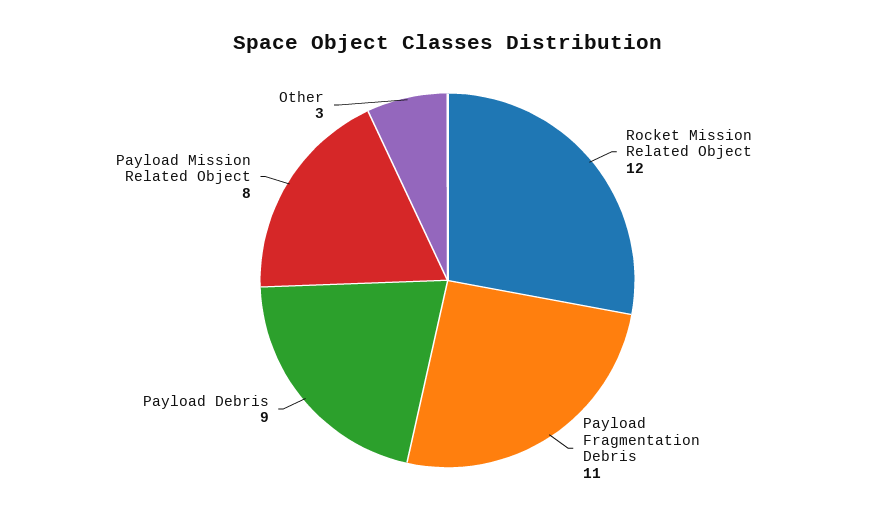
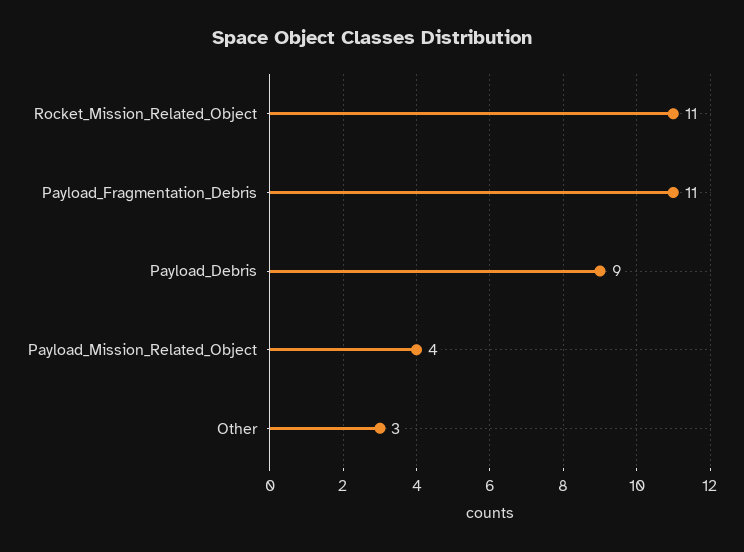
Rocket Mission Related Object: 12 -> 11
Payload Mission Related Object: 8 -> 4

